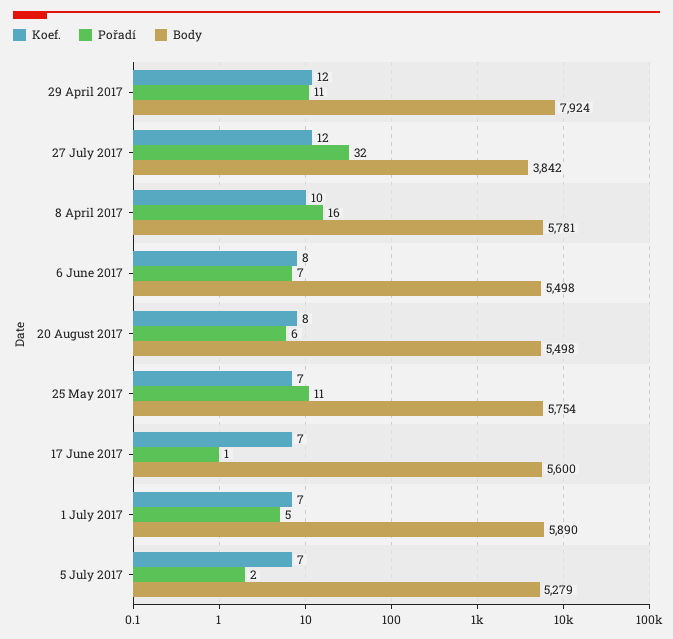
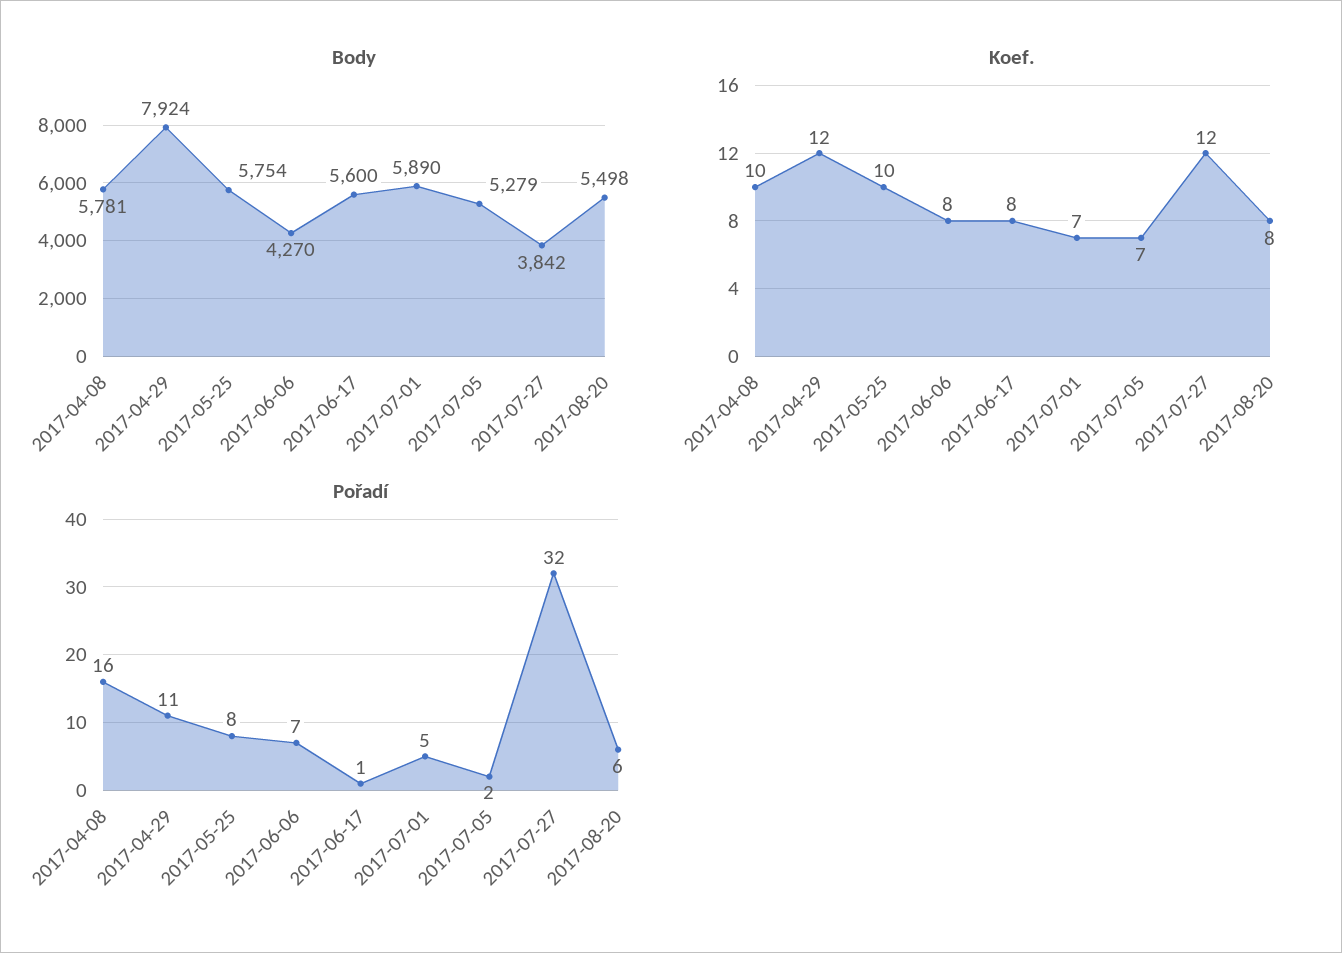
Body, 6 June 2017: 5498 -> 4270
Koef., 25 May 2017: 7 -> 10
Pořadí, 25 May 2017: 11 -> 8
Koef., 17 June 2017: 7 -> 8

